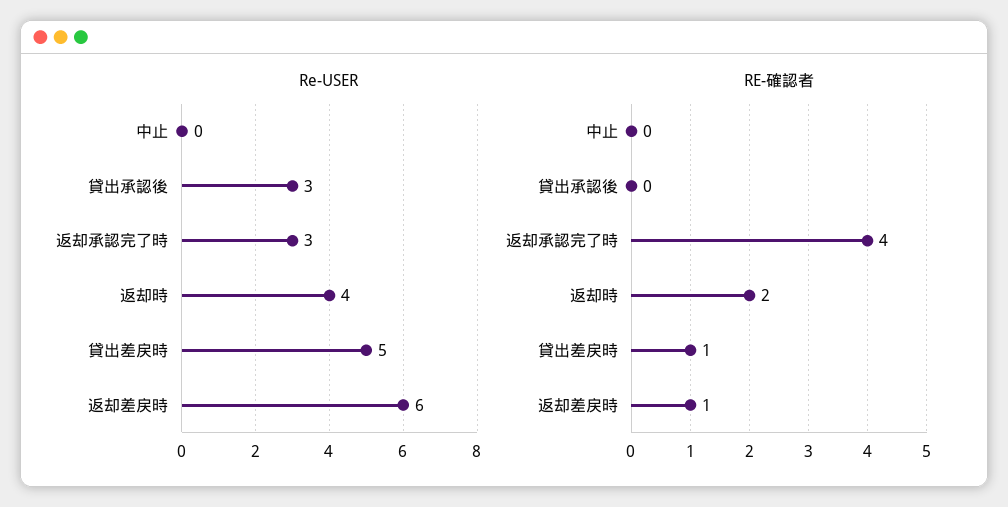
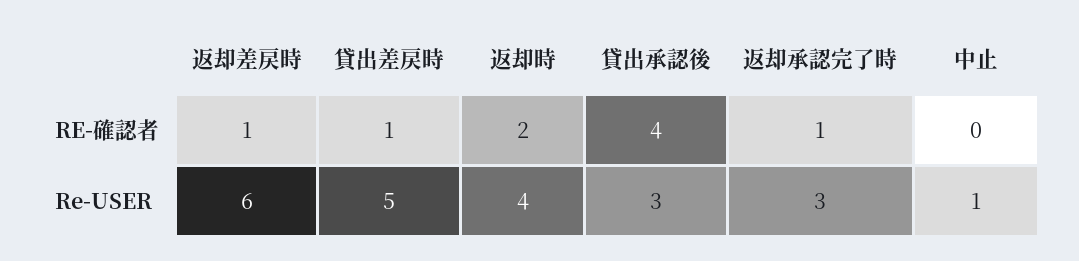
Re-USER, 中止: 0 -> 1
RE-確認者, 貸出承認後: 0 -> 4
RE-確認者, 返却承認完了時: 4 -> 1

